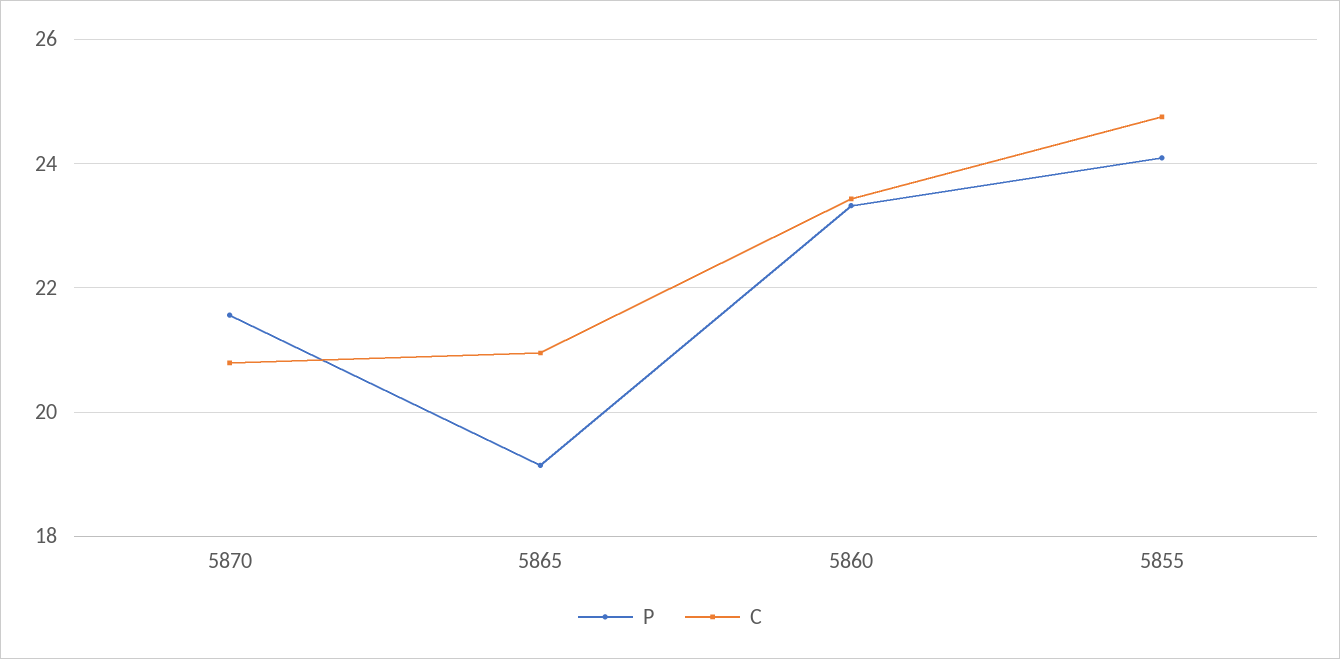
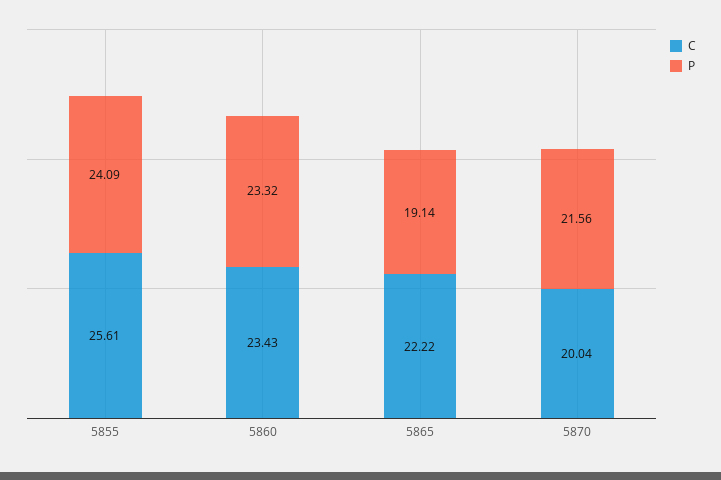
C, 5870: 20.8 -> 20.04
C, 5865: 21 -> 22.22
C, 5855: 24.8 -> 25.61

